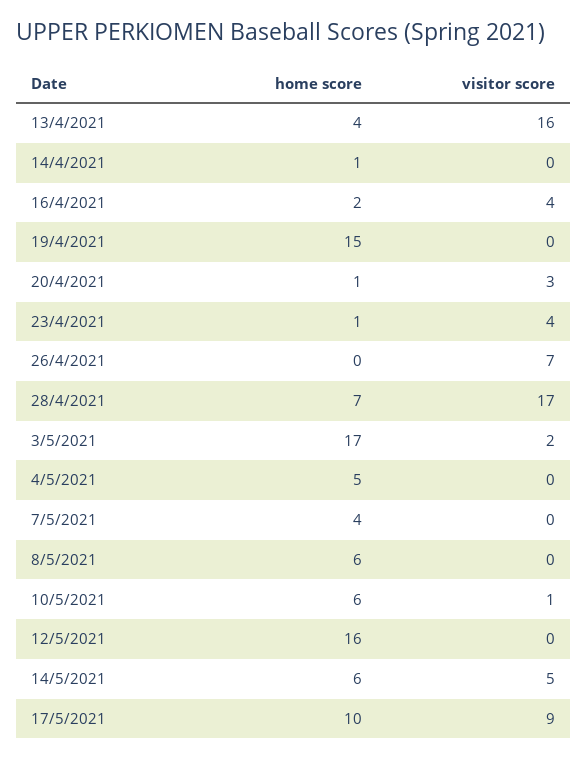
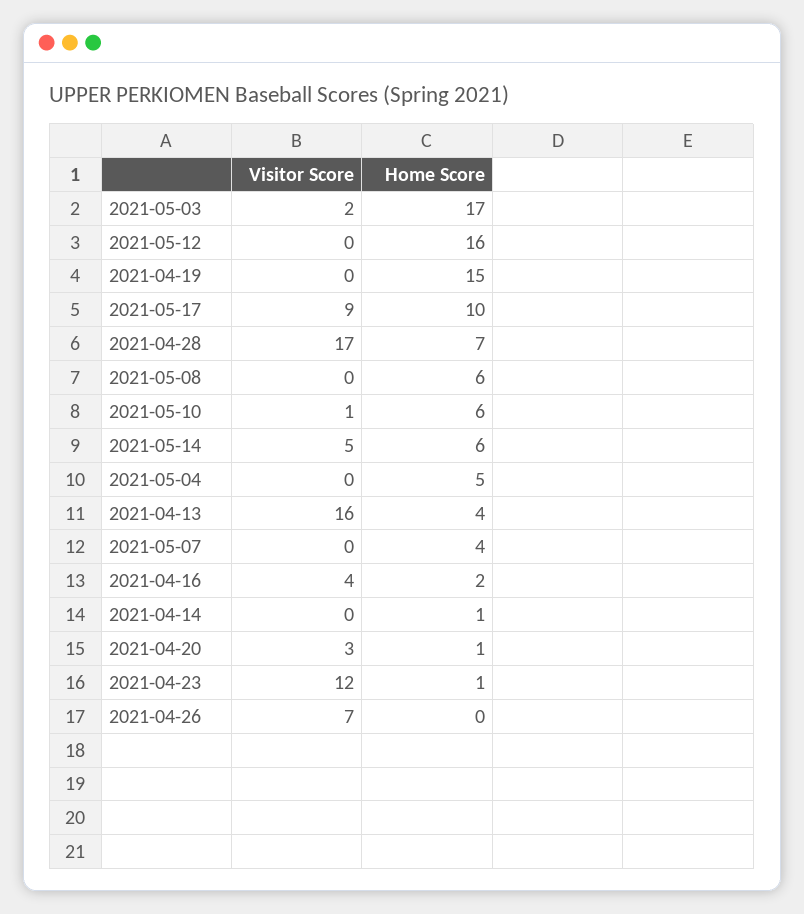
visitor score, 23/4/2021: 4 -> 12

